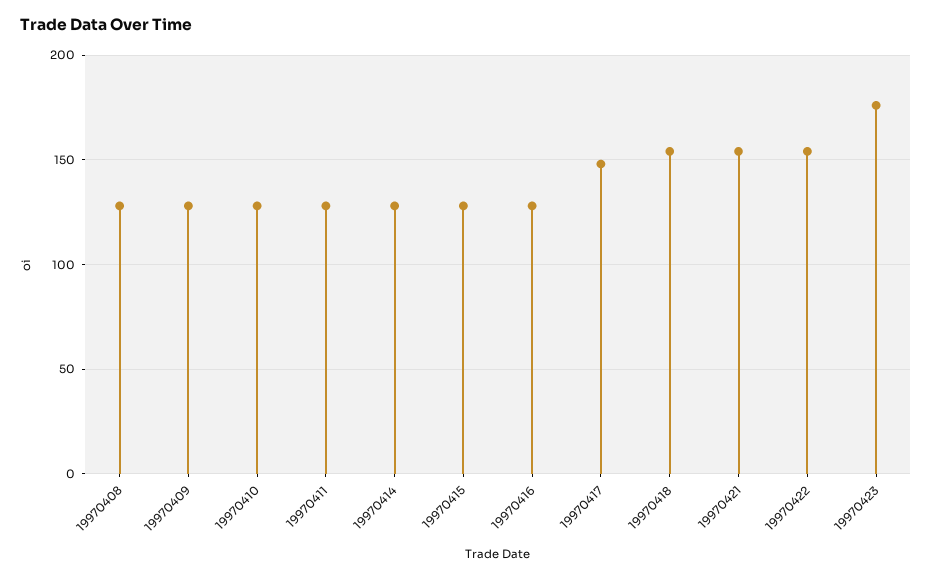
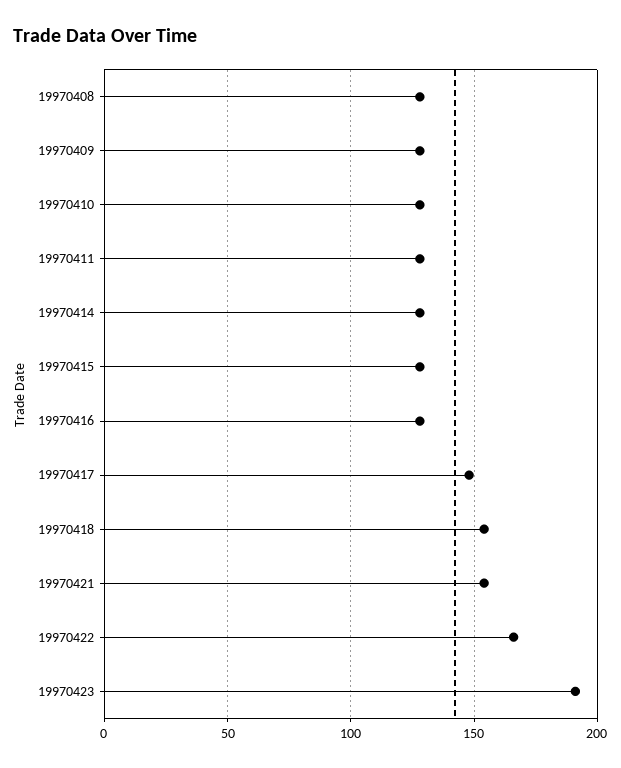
19970422: 155 -> 165
19970423: 175 -> 190

